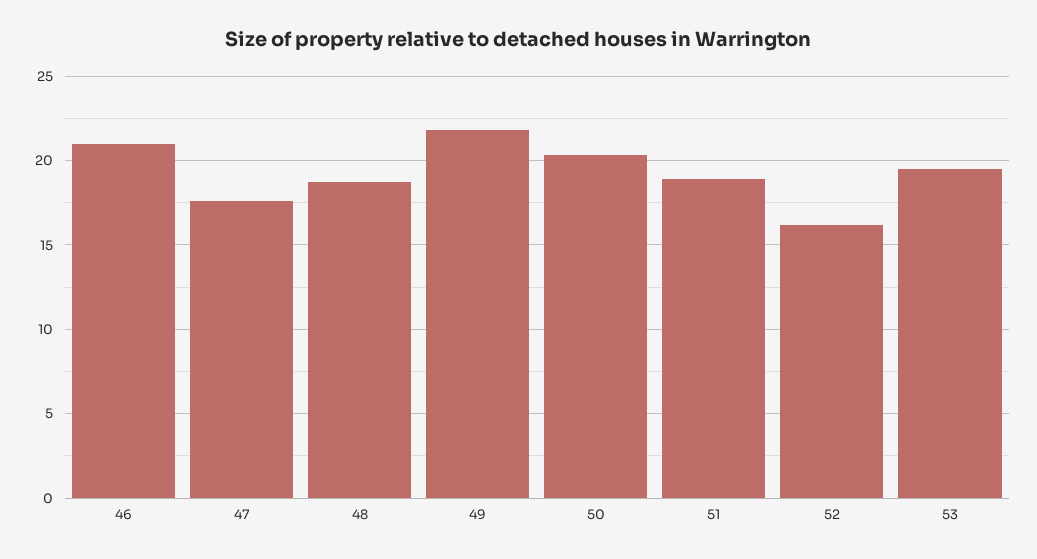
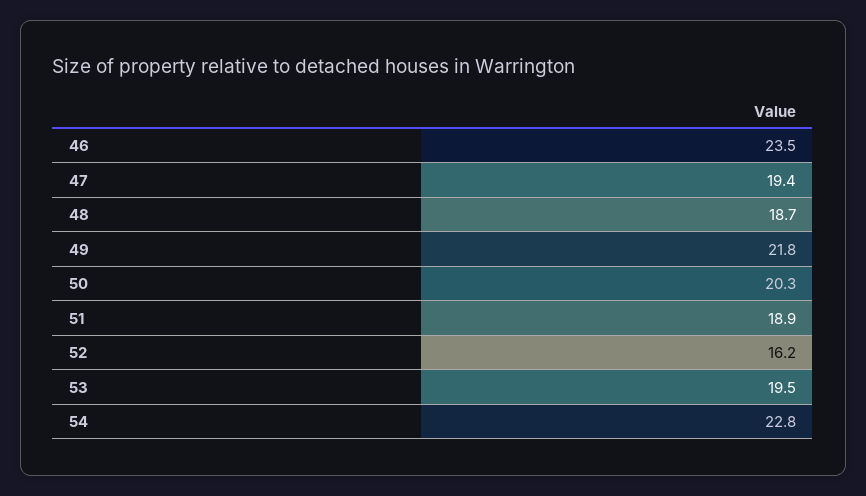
46: 21 -> 23.5
47: 17.5 -> 19.4
54: none -> 22.8

